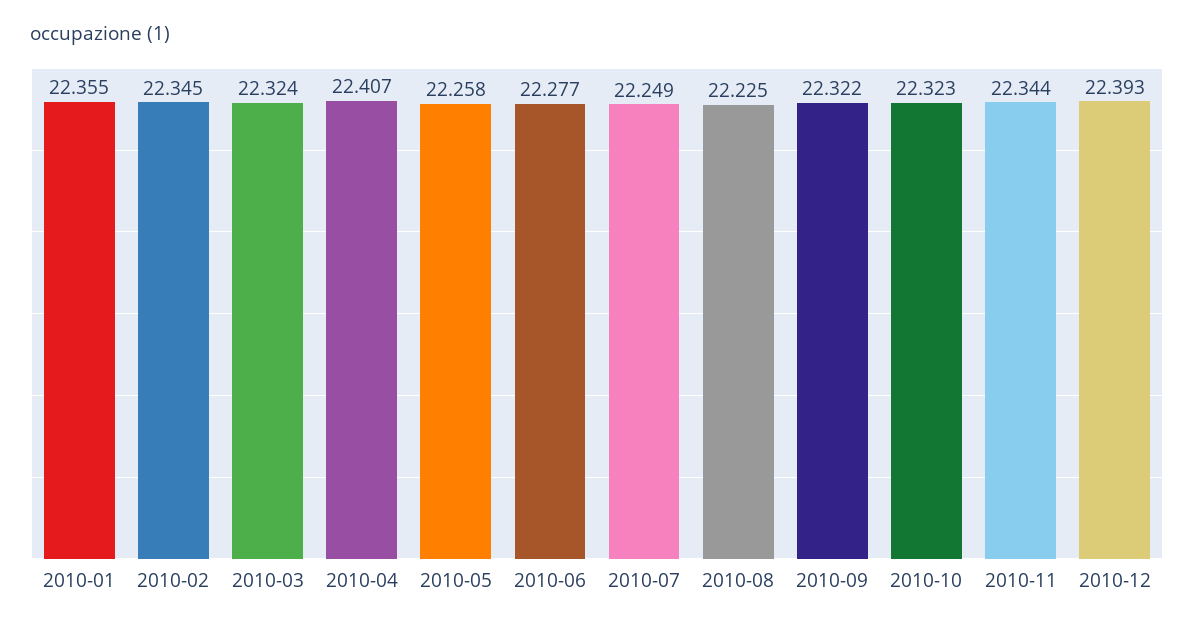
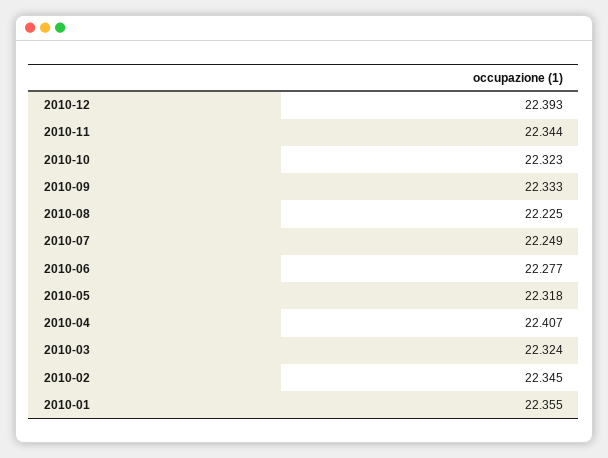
2010-05: 22.258 -> 22.318
2010-09: 22.322 -> 22.333

